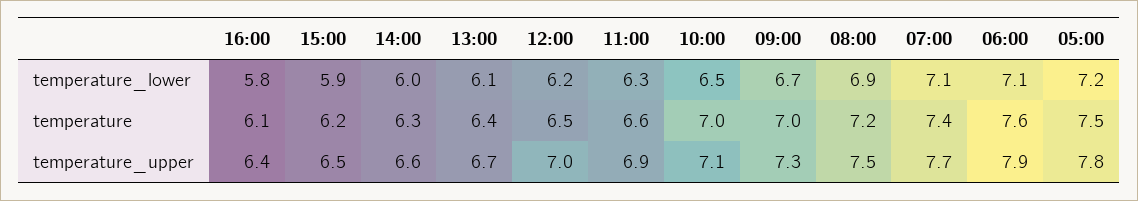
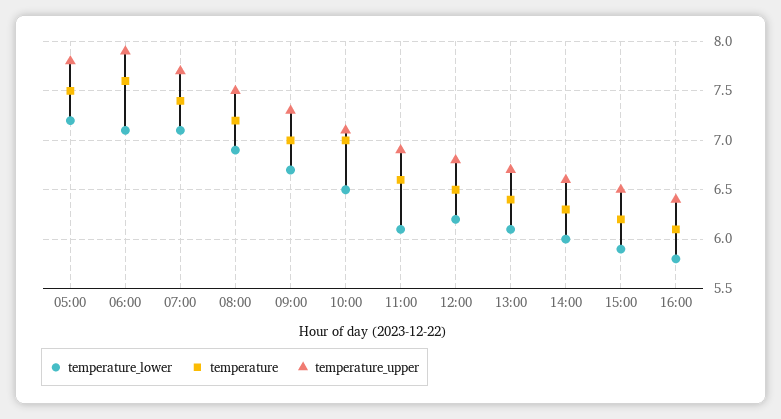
temperature_lower, 11:00: 6.3 -> 6.1
temperature_upper, 12:00: 7 -> 6.8

